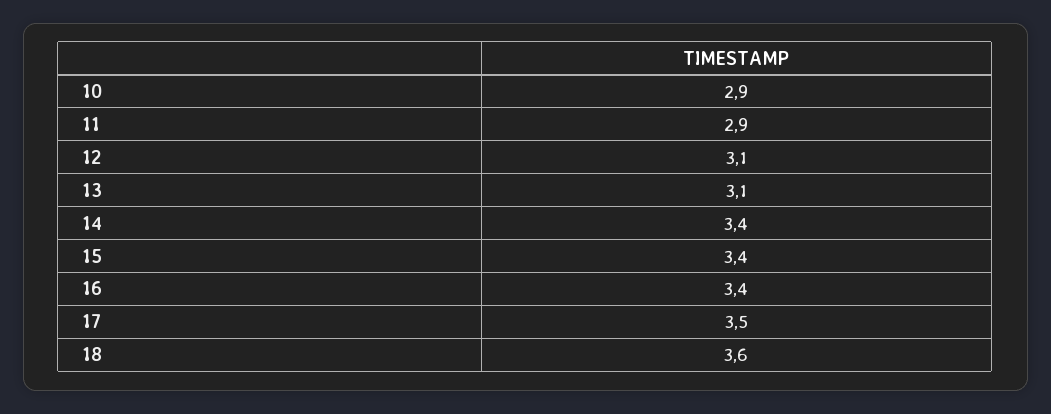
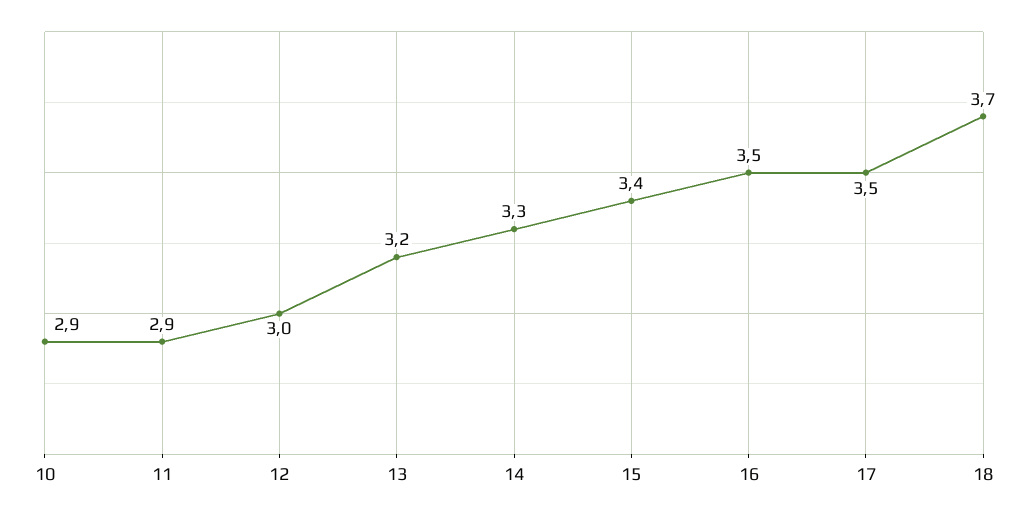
12: 3.1 -> 3
13: 3.1 -> 3.2
14: 3.4 -> 3.3
16: 3.4 -> 3.5
18: 3.6 -> 3.7

